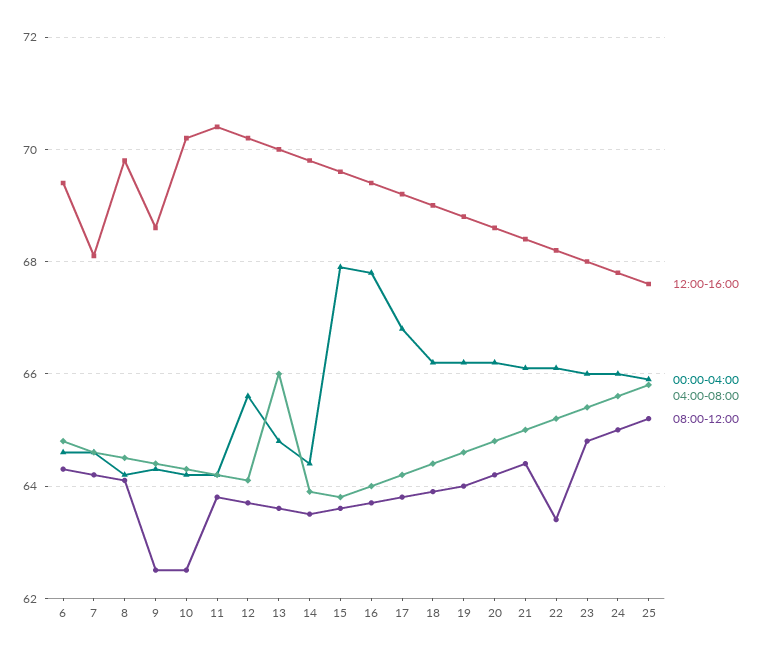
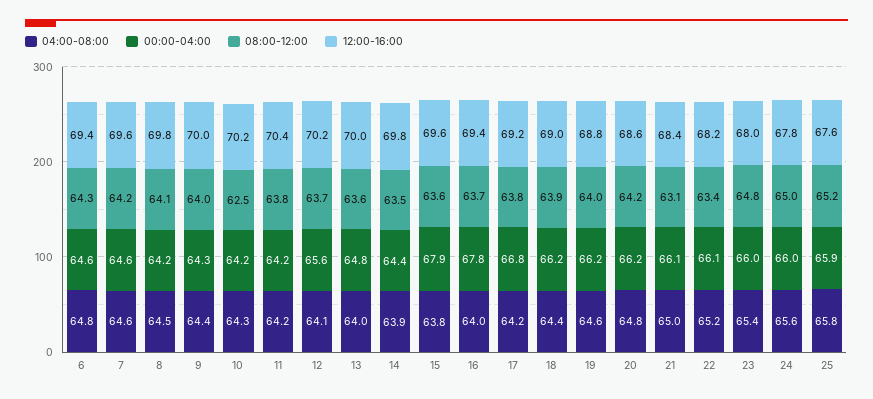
12:00-16:00, 7: 68 -> 69.6
12:00-16:00, 9: 68.5 -> 70
08:00-12:00, 9: 62.5 -> 64
04:00-08:00, 13: 66 -> 64
08:00-12:00, 21: 64.5 -> 63.1

